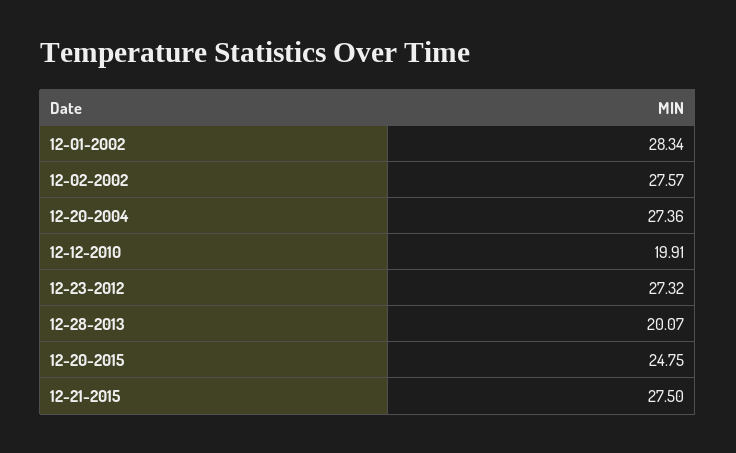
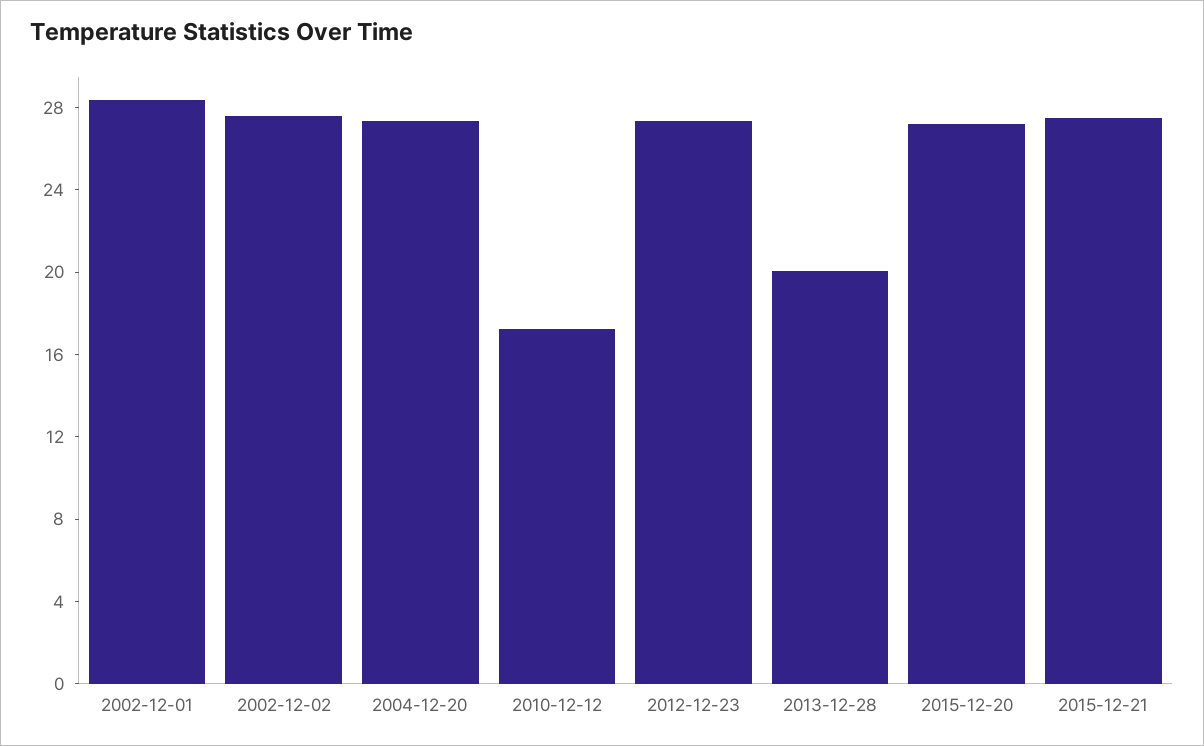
12-12-2010: 19.91 -> 17
12-20-2015: 24.75 -> 27

